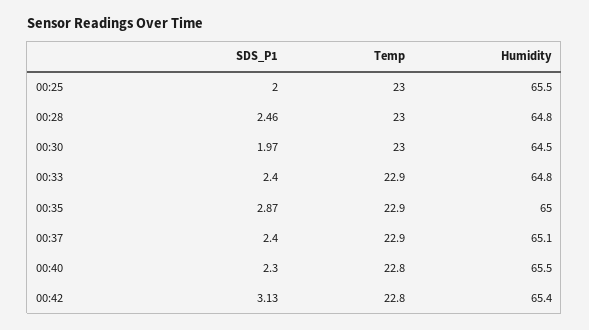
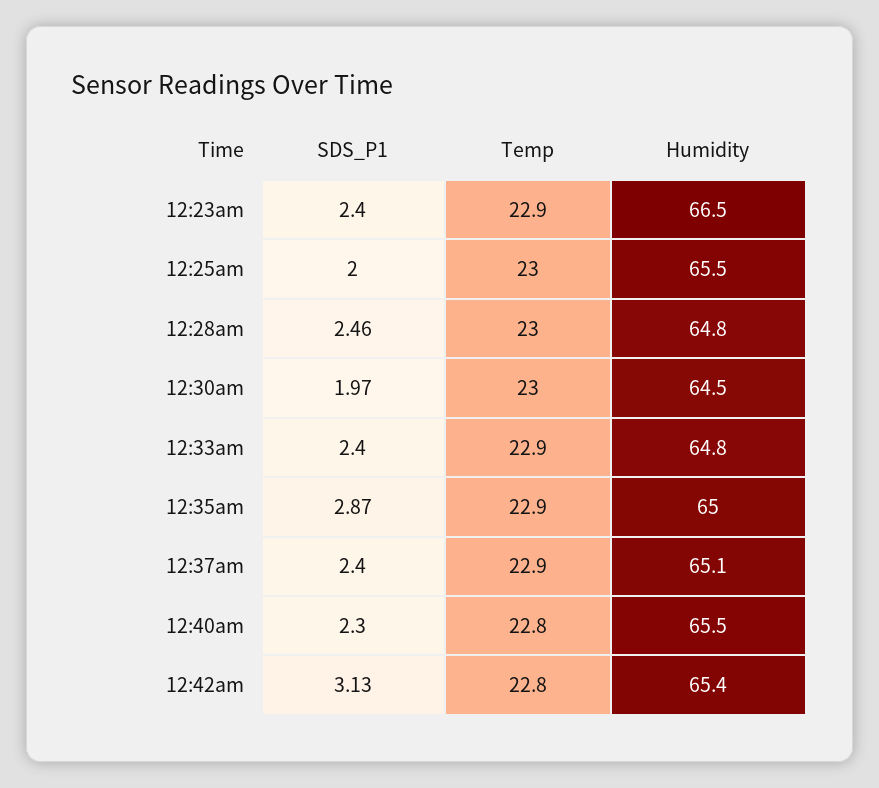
SDS_P1, 12:23am: none -> 2.4
Temp, 12:23am: none -> 22.9
Humidity, 12:23am: none -> 66.5

